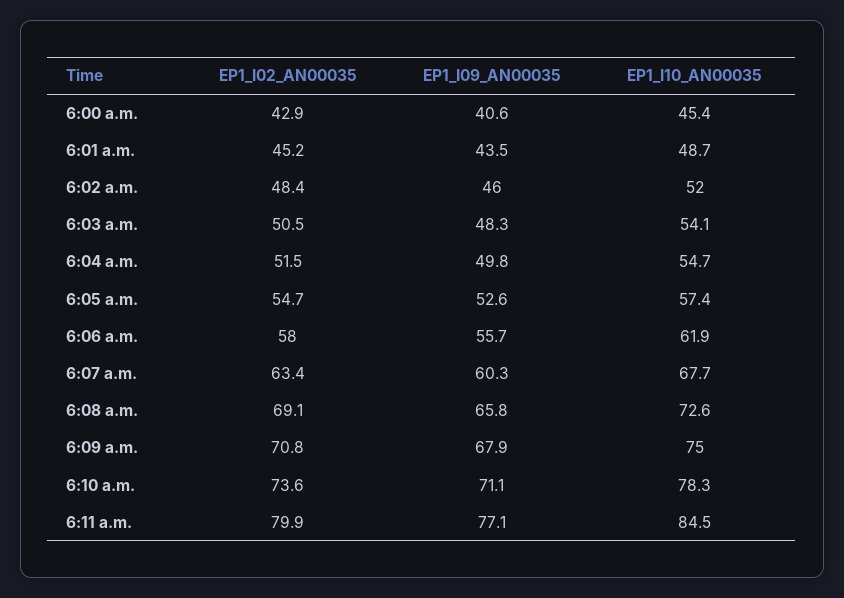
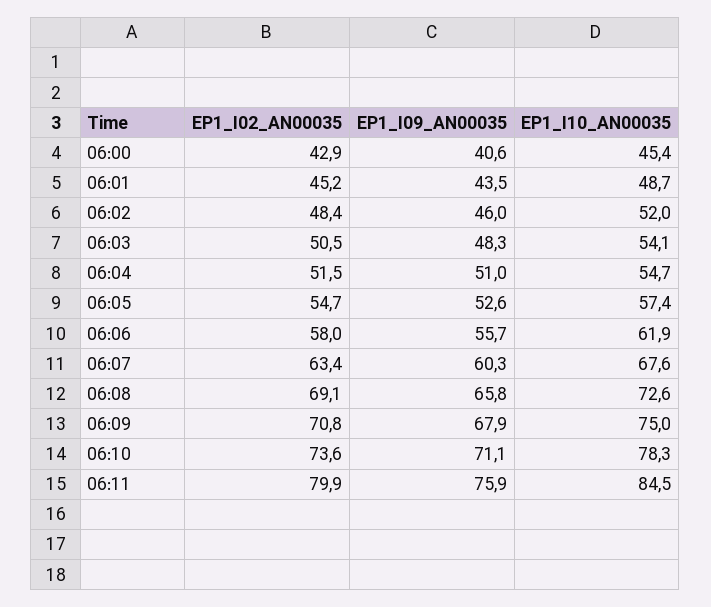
EP1_I09_AN00035, 6:04 a.m.: 49.8 -> 51
EP1_I10_AN00035, 6:07 a.m.: 67.7 -> 67.6
EP1_I09_AN00035, 6:11 a.m.: 77.1 -> 75.9

